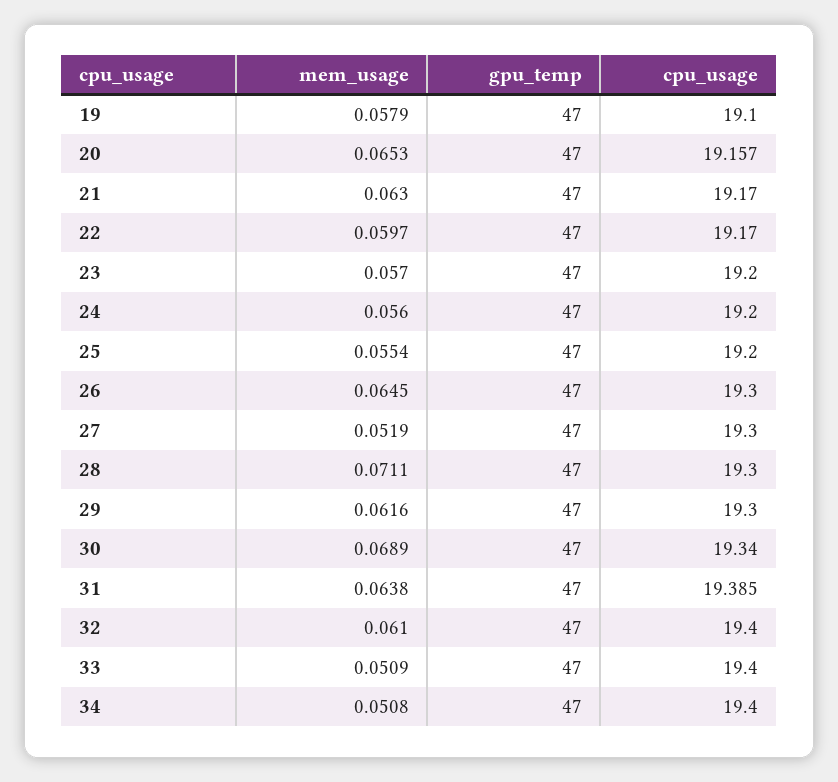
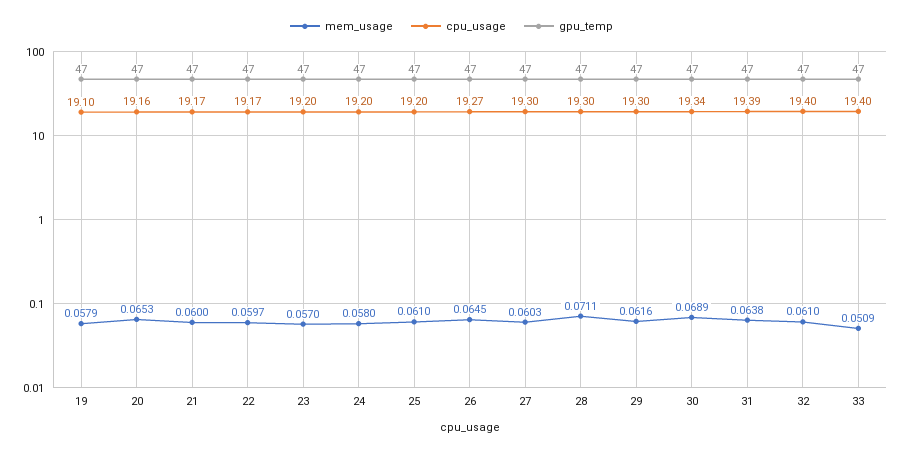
mem_usage, 21: 0.063 -> 0.06
mem_usage, 24: 0.056 -> 0.058
mem_usage, 25: 0.0554 -> 0.061
cpu_usage, 26: 19.3 -> 19.27
mem_usage, 27: 0.0519 -> 0.0603
mem_usage, 34: 0.0508 -> none
gpu_temp, 34: 47 -> none
cpu_usage, 34: 19.4 -> none

